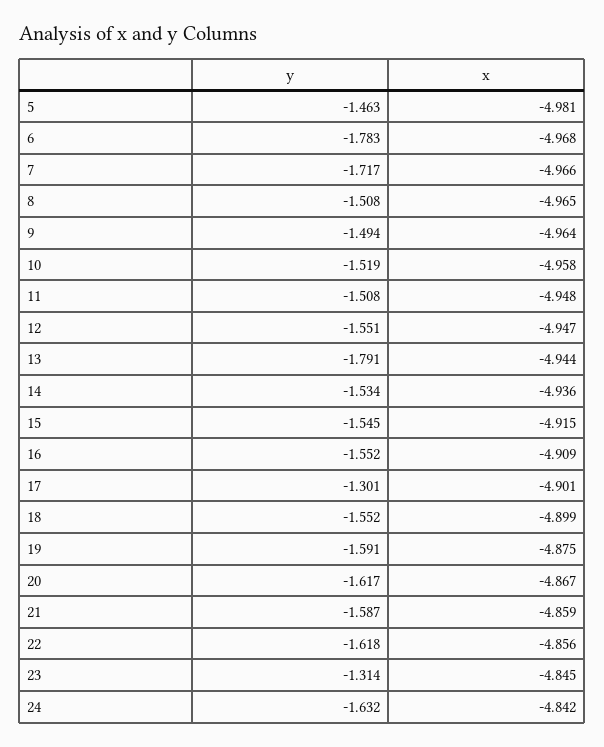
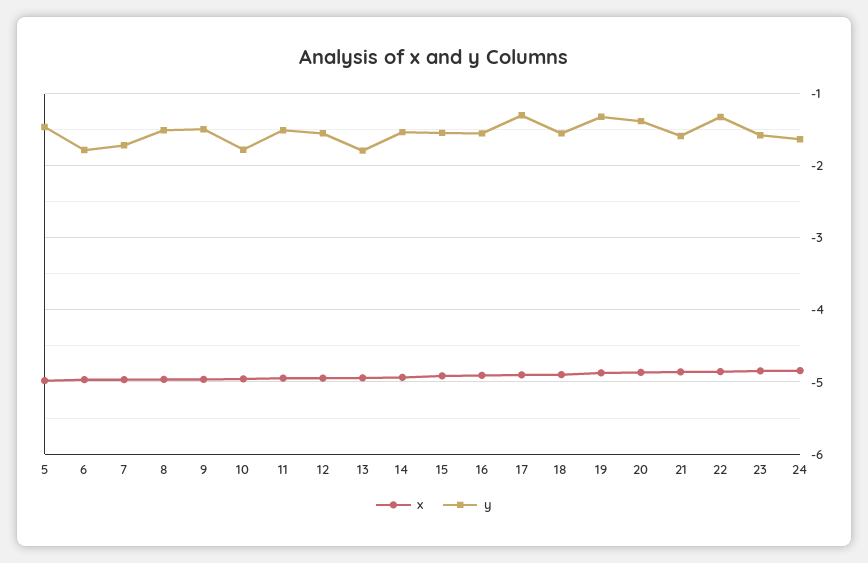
y, 10: -1.519 -> -1.8
y, 19: -1.591 -> -1.3
y, 20: -1.617 -> -1.4
y, 22: -1.618 -> -1.3
y, 23: -1.314 -> -1.6

